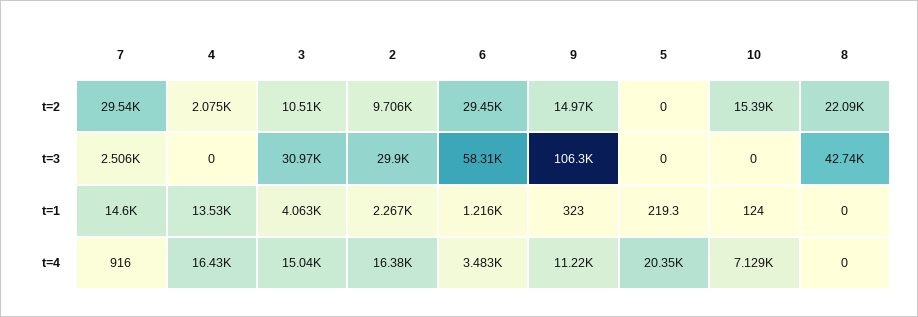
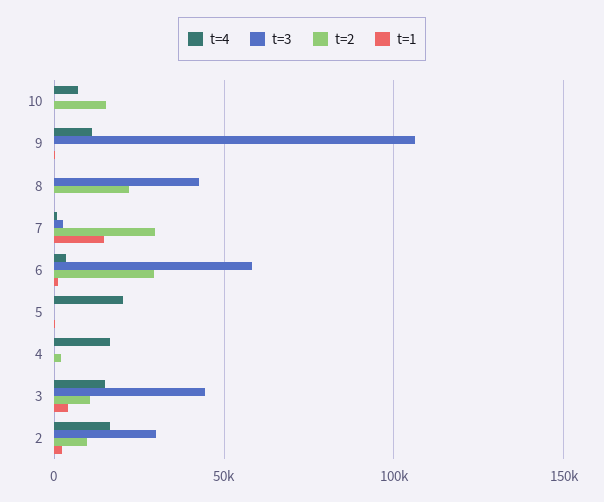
t=2, 9: 14970 -> 0
t=3, 3: 30970 -> 45000
t=1, 4: 13530 -> 0

